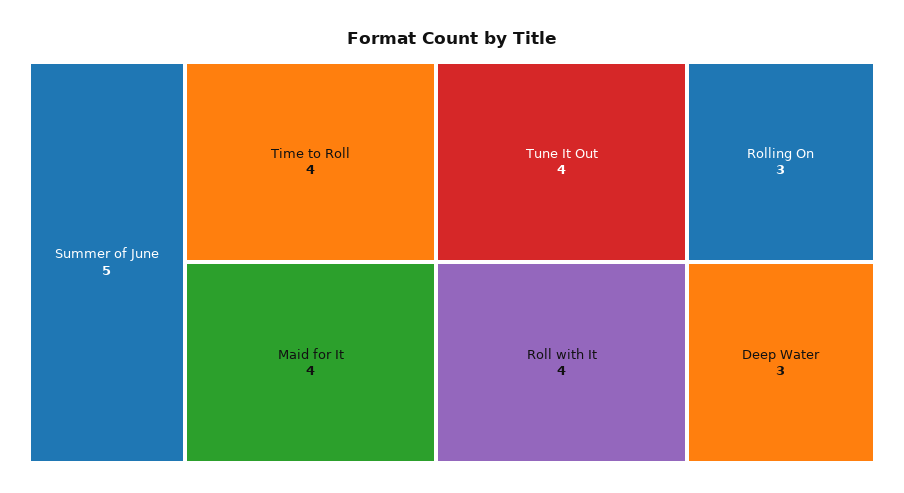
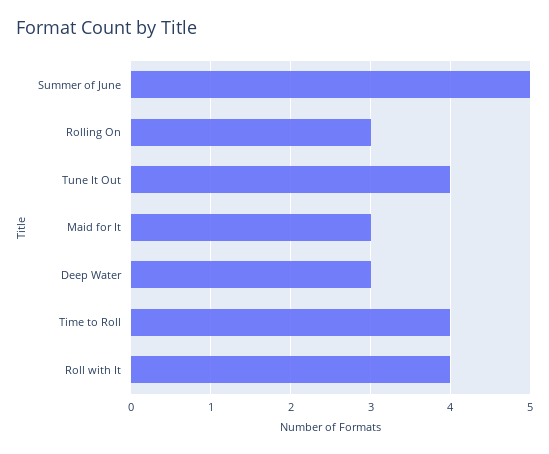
Maid for It: 4 -> 3

